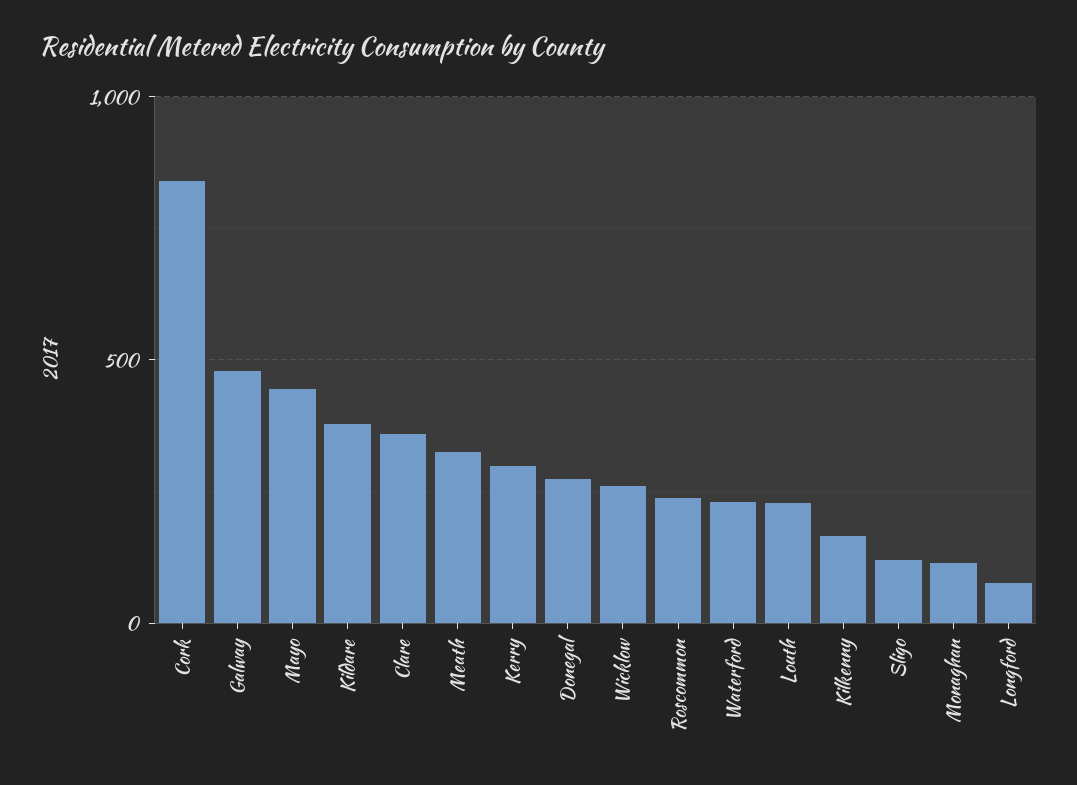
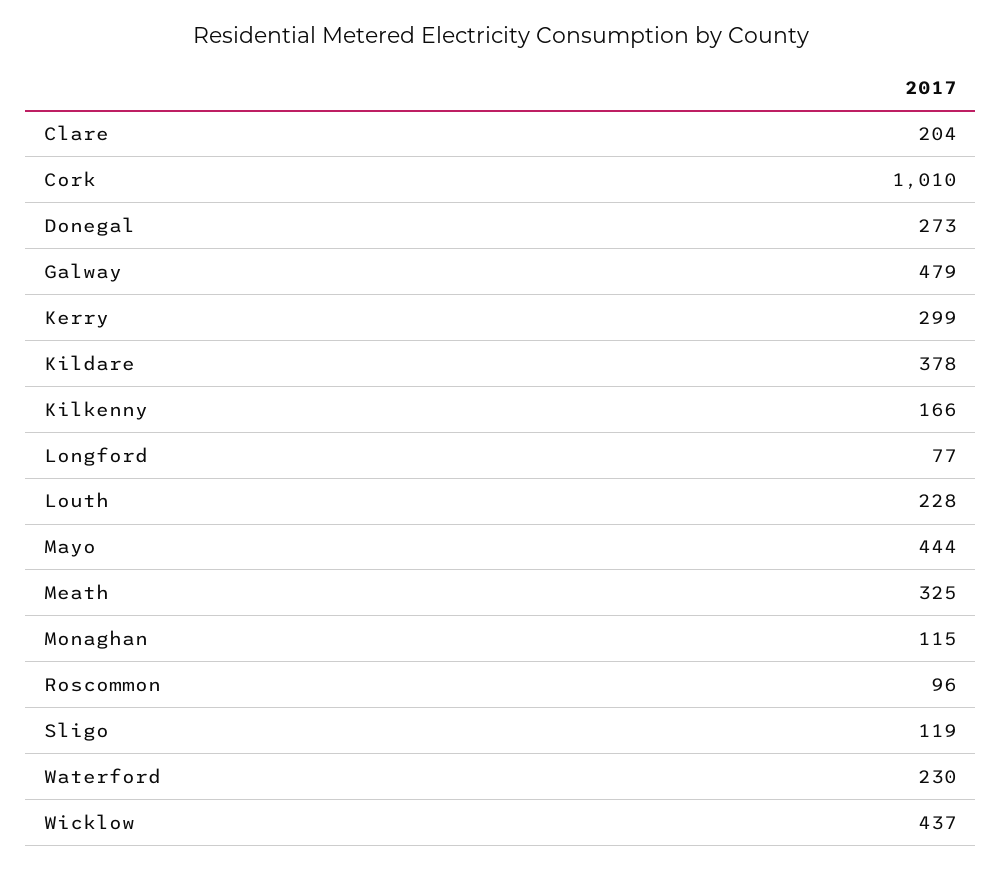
Cork: 850 -> 1010
Clare: 350 -> 204
Wicklow: 250 -> 437
Roscommon: 250 -> 96

